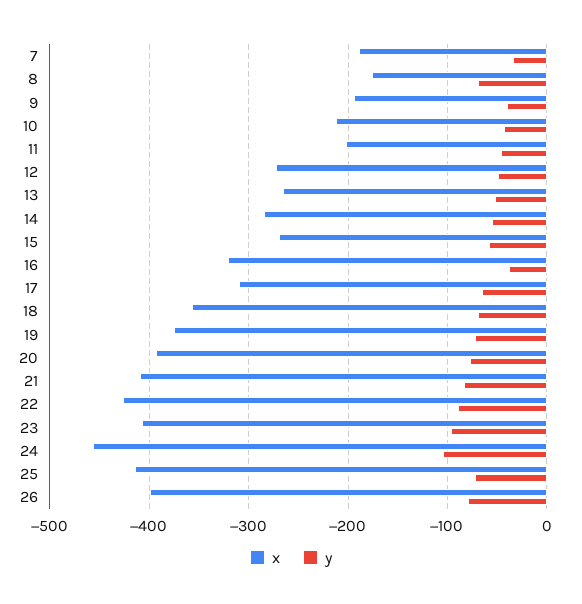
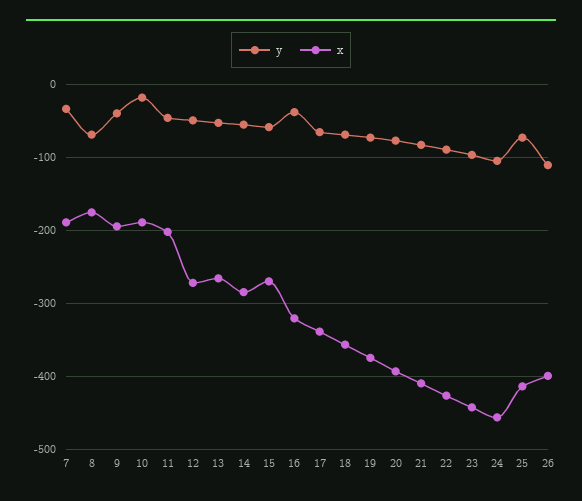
x, 10: -210 -> -190
y, 10: -40 -> -20
x, 17: -310 -> -340
x, 23: -410 -> -440
y, 26: -80 -> -110

